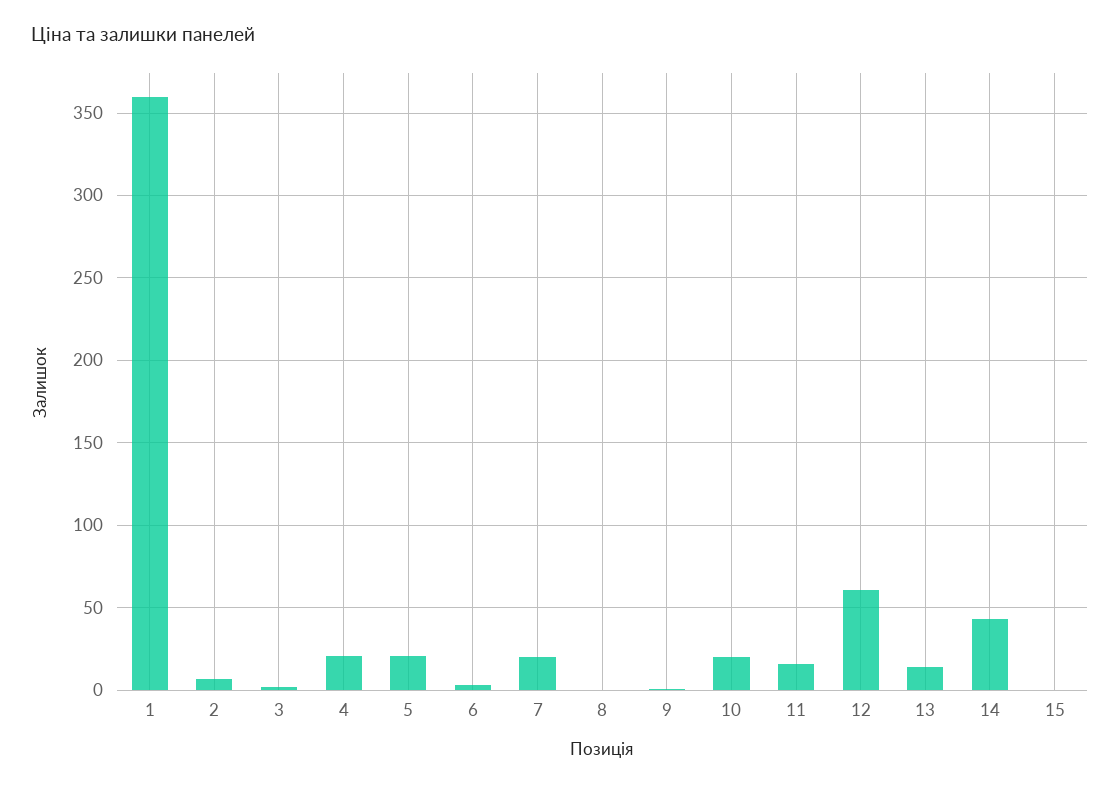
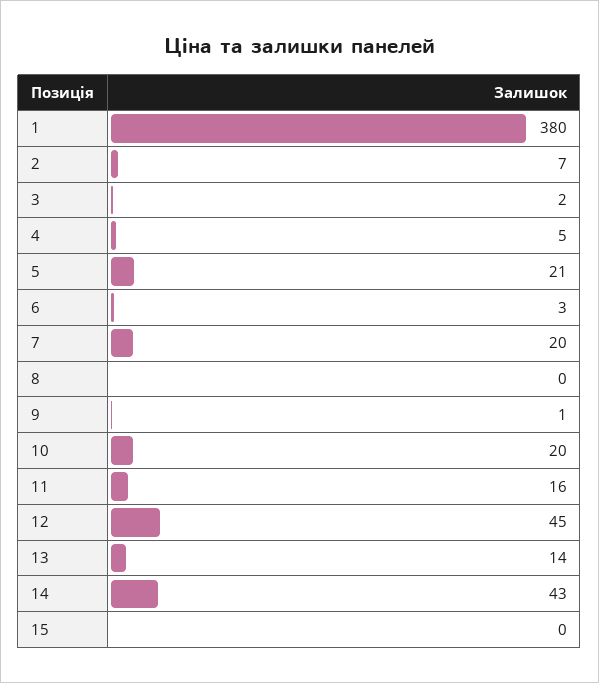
1: 360 -> 380
4: 20 -> 5
12: 60 -> 45

